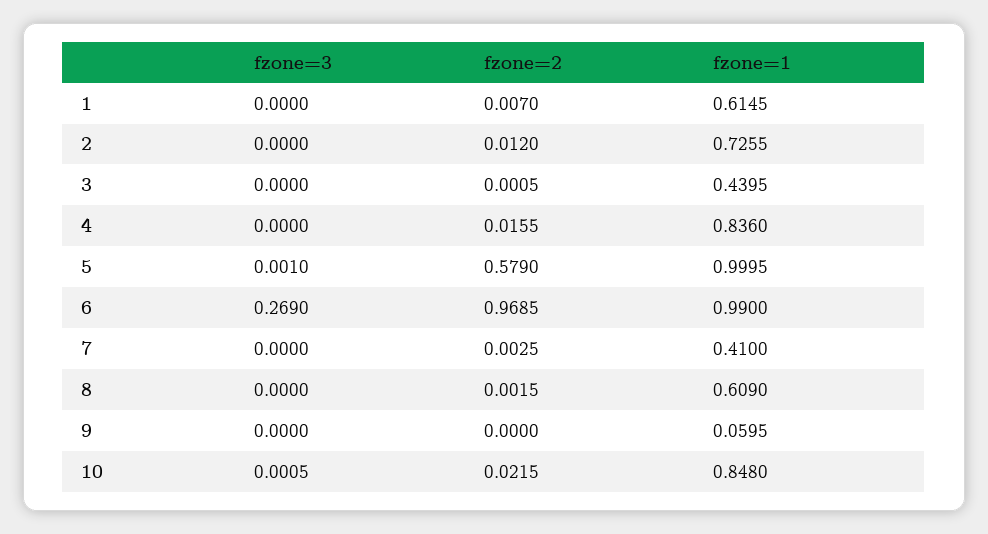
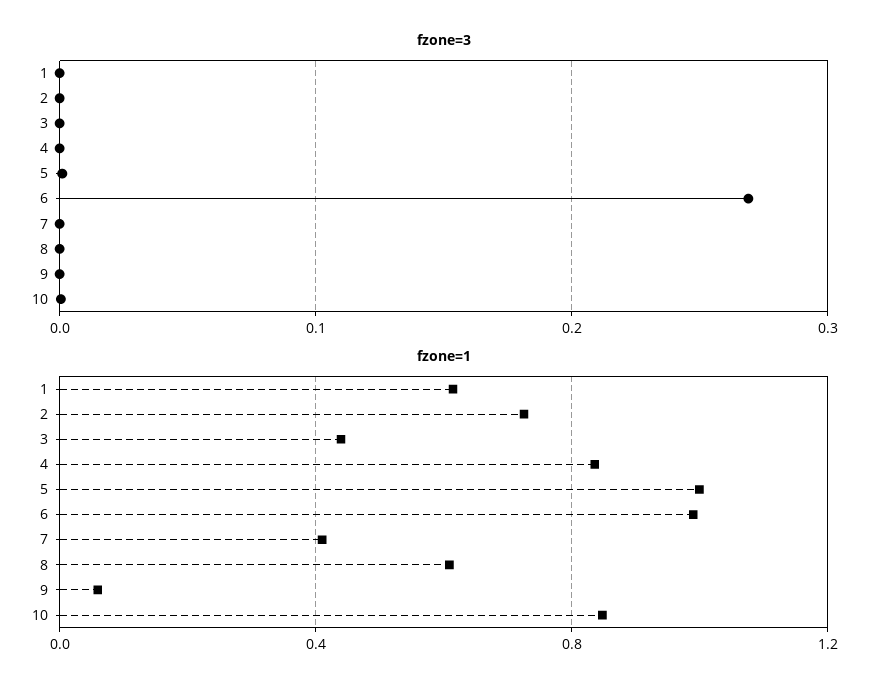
fzone=2, 1: 0.007 -> none
fzone=2, 2: 0.012 -> none
fzone=2, 3: 0.0005 -> none
fzone=2, 4: 0.0155 -> none
fzone=2, 5: 0.579 -> none
fzone=2, 6: 0.9685 -> none
fzone=2, 7: 0.0025 -> none
fzone=2, 8: 0.0015 -> none
fzone=2, 9: 0 -> none
fzone=2, 10: 0.0215 -> none

